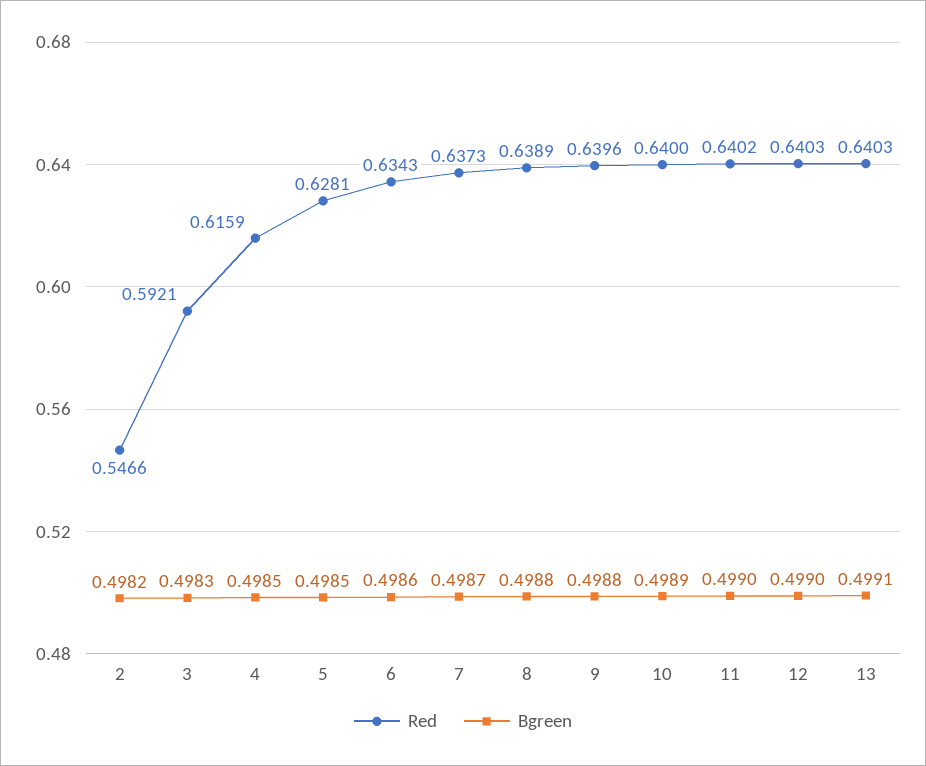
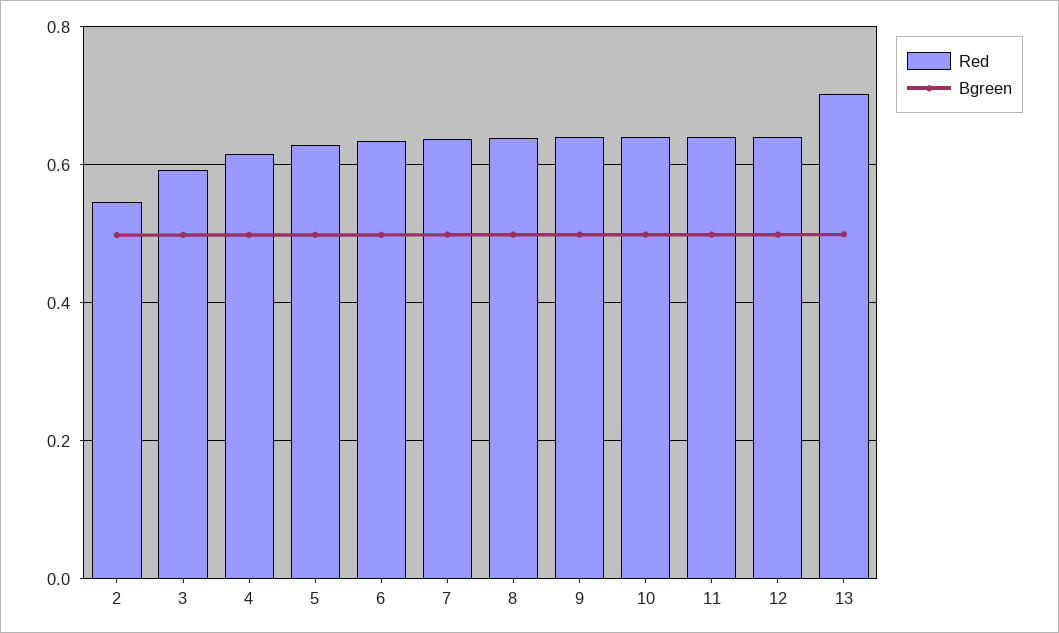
Red, 13: 0.6403 -> 0.7

